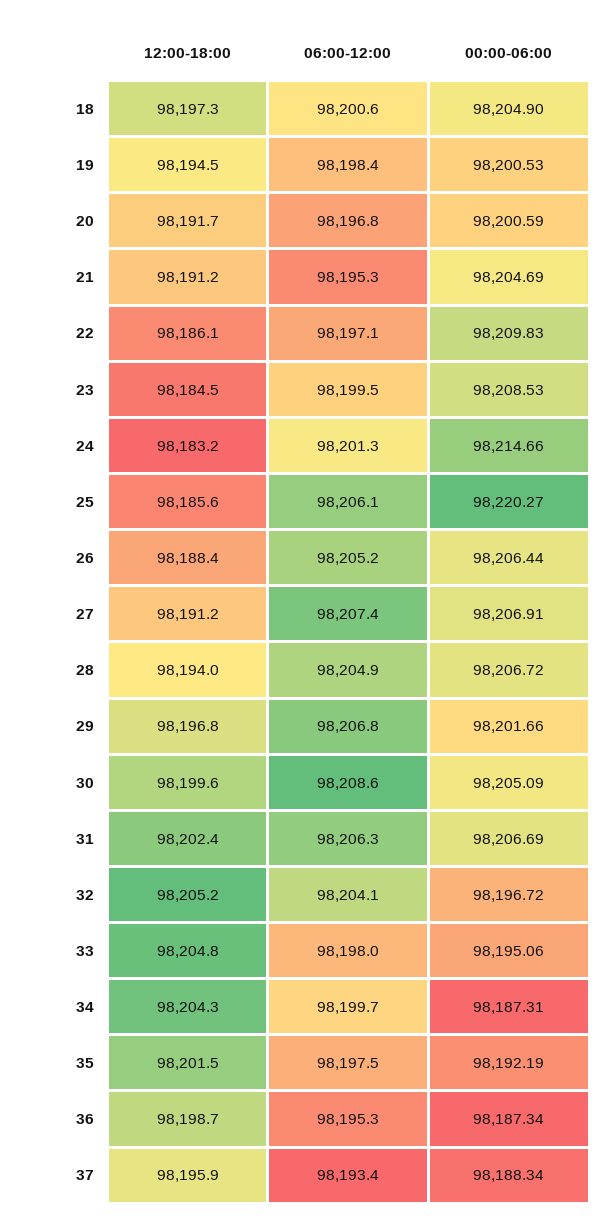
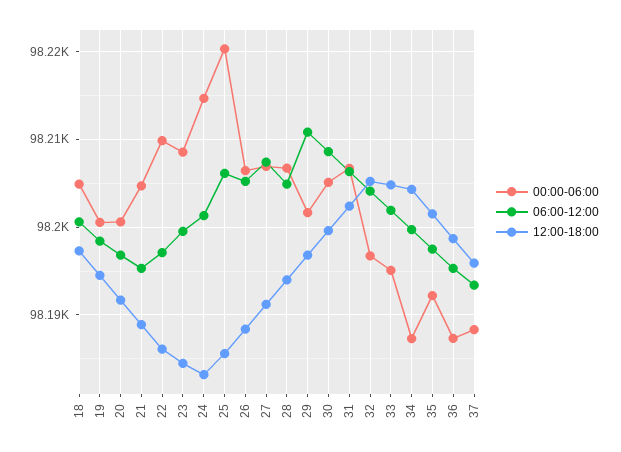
12:00-18:00, 21: 98191.2 -> 98189
06:00-12:00, 29: 98206.8 -> 98211
06:00-12:00, 33: 98198 -> 98202

